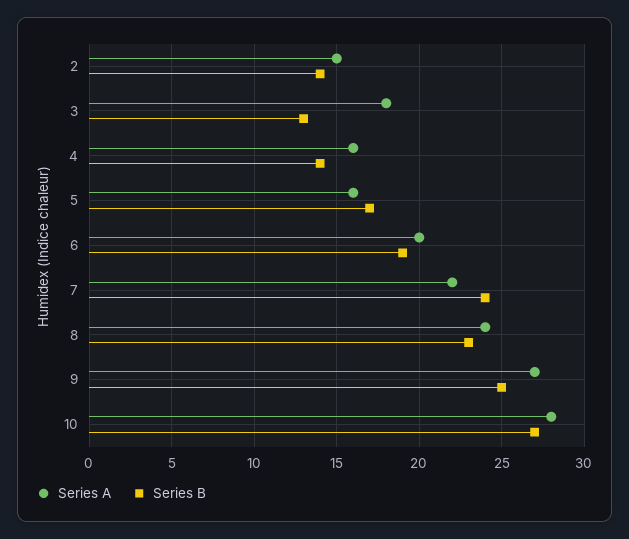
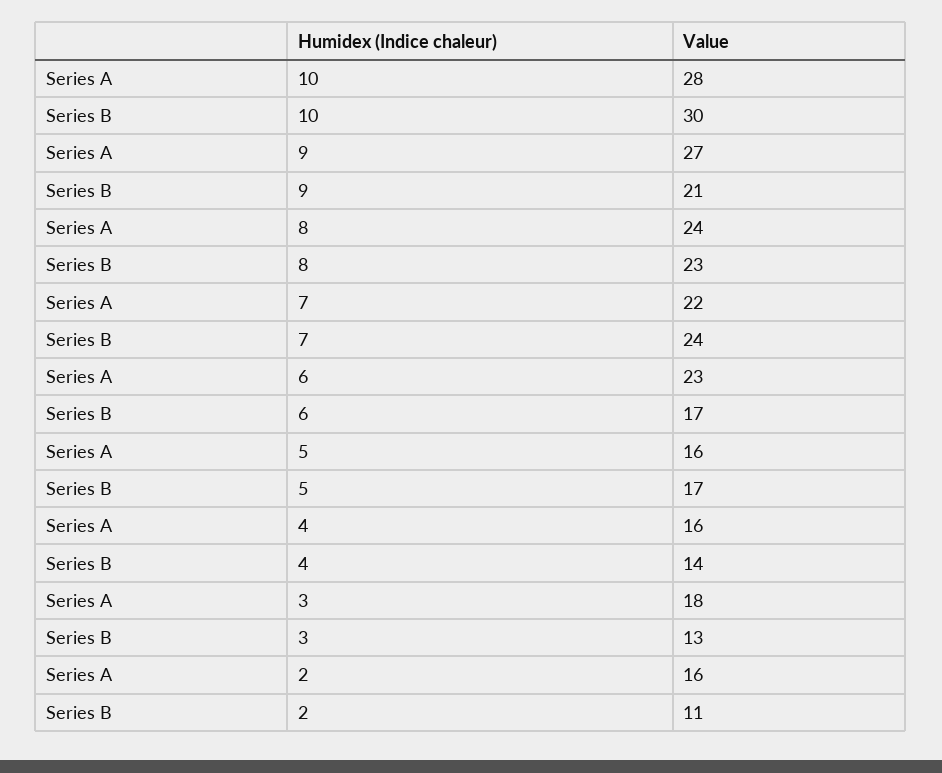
Series A, 2: 15 -> 16
Series B, 2: 14 -> 11
Series A, 6: 20 -> 23
Series B, 6: 19 -> 17
Series B, 9: 25 -> 21
Series B, 10: 27 -> 30

